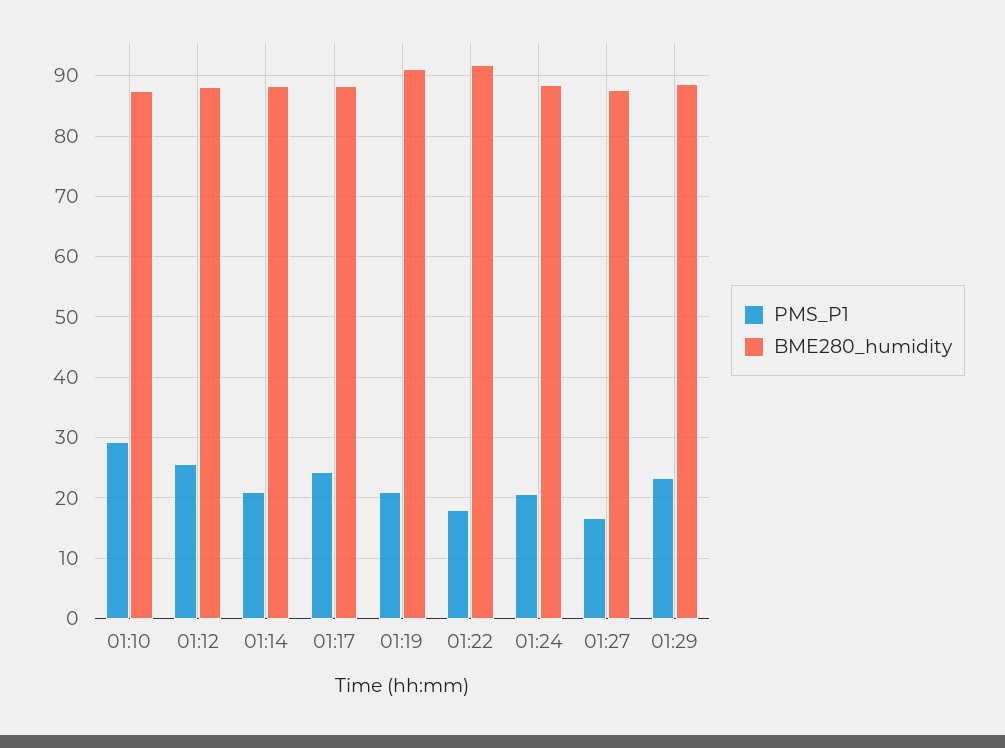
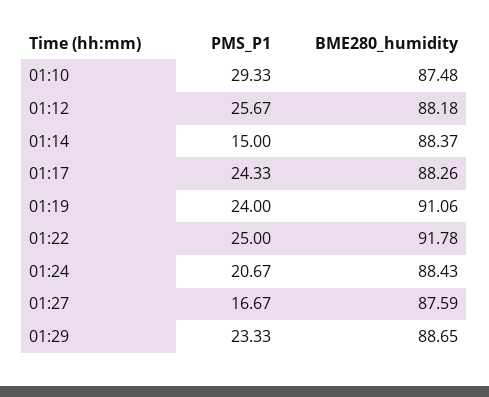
PMS_P1, 01:14: 21 -> 15
PMS_P1, 01:19: 21 -> 24
PMS_P1, 01:22: 18 -> 25

